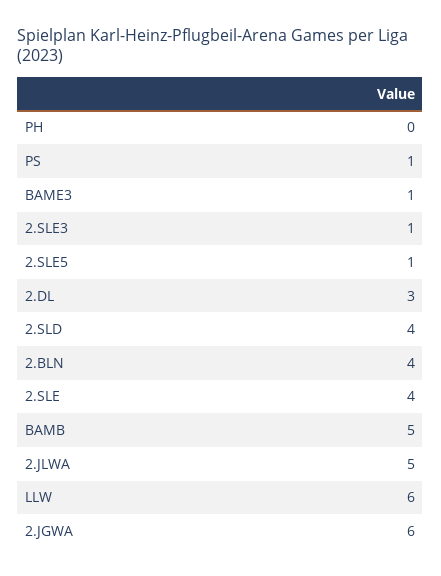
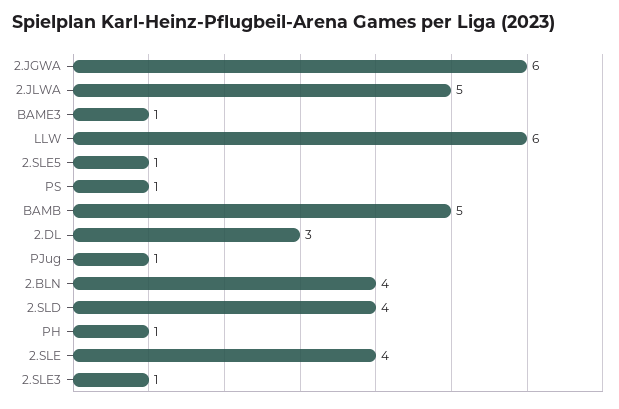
PH: 0 -> 1
PJug: none -> 1

